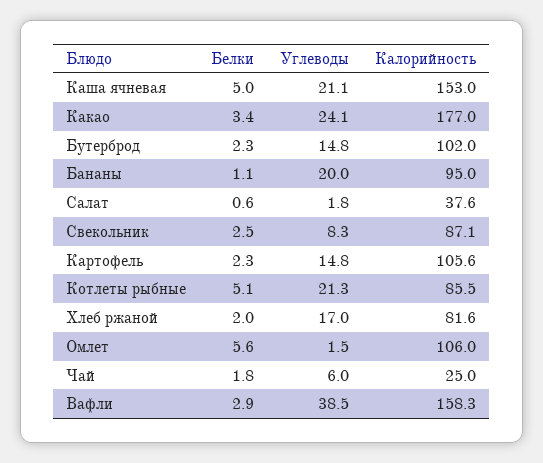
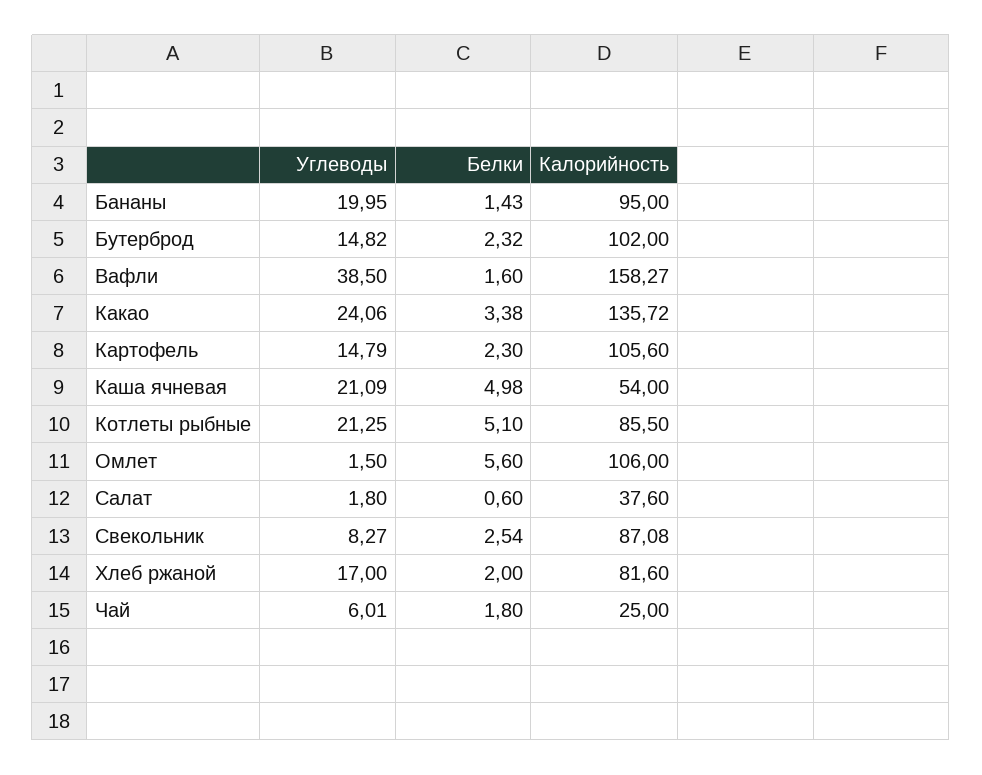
Калорийность, Каша ячневая: 153 -> 54
Калорийность, Какао: 177 -> 135.72
Белки, Бананы: 1.1 -> 1.43
Белки, Вафли: 2.9 -> 1.6

